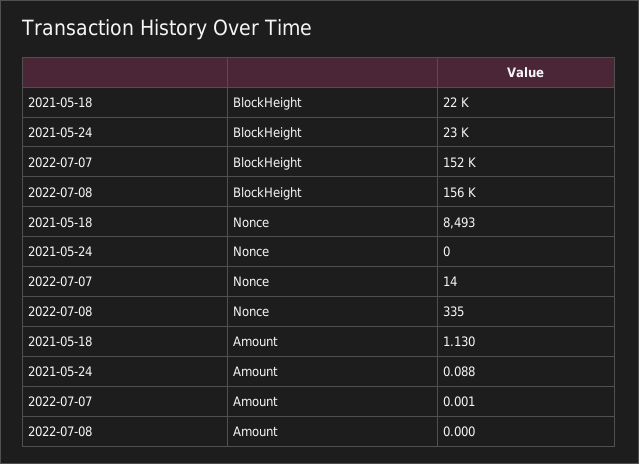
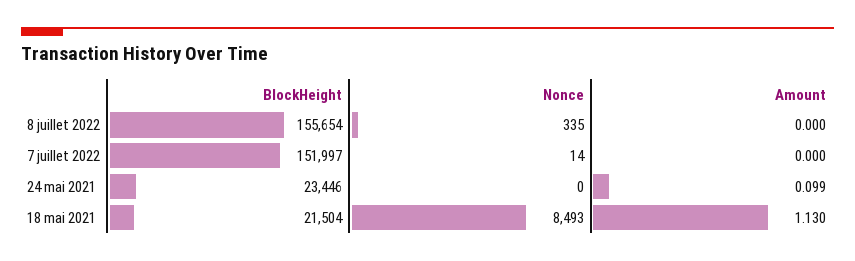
2021-05-24, Amount: 0.088 -> 0.099
2022-07-07, Amount: 0.001 -> 0

